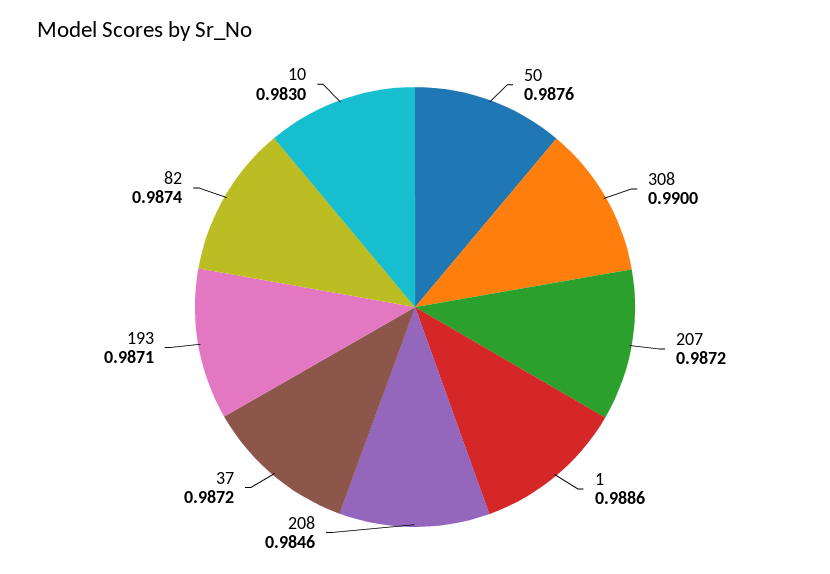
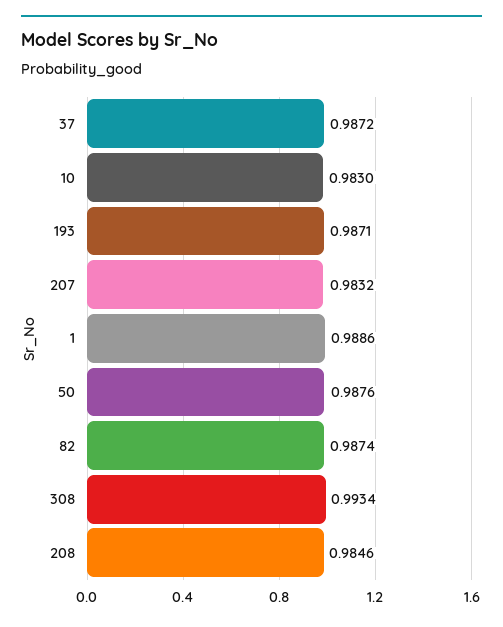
308: 0.99 -> 0.9934
207: 0.9872 -> 0.9832

